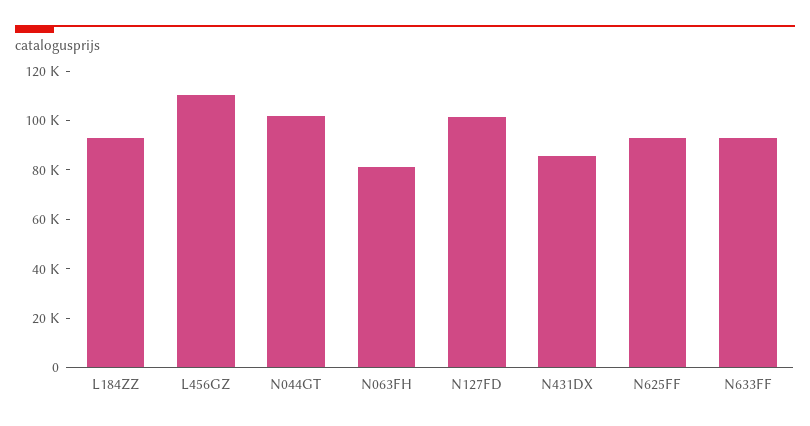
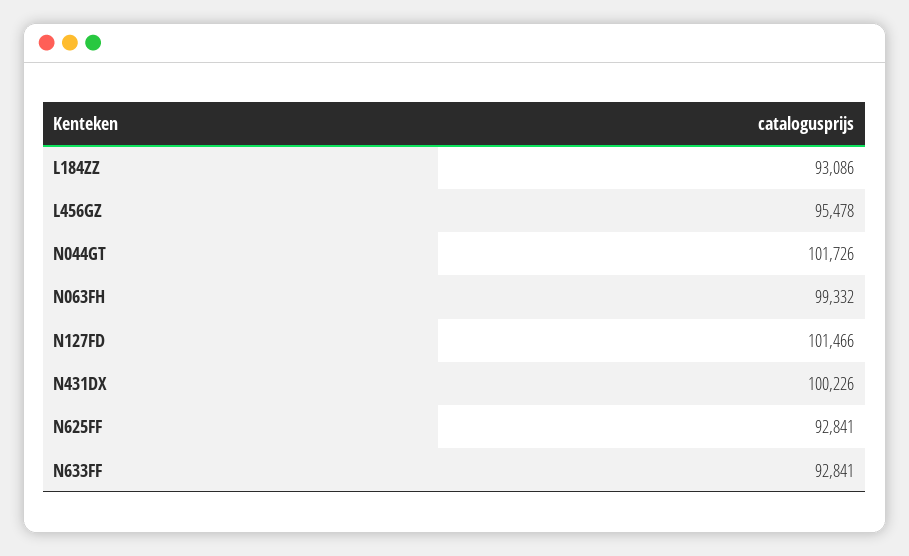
L456GZ: 110000 -> 95478
N063FH: 80000 -> 99332
N431DX: 85000 -> 100226

